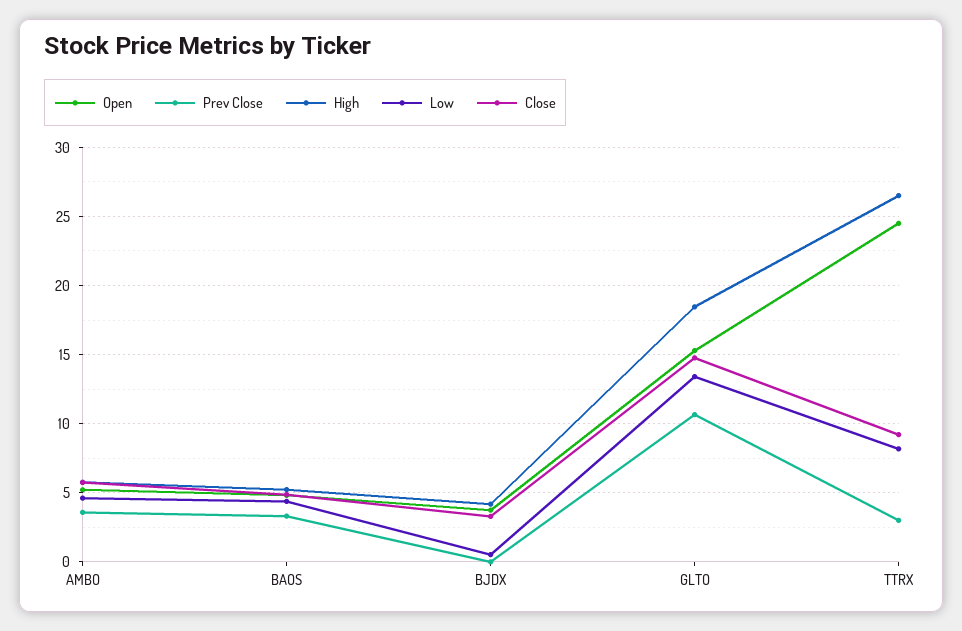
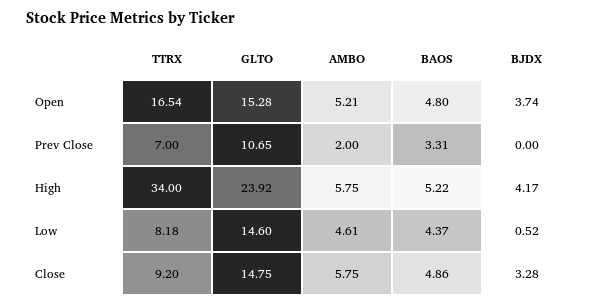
Prev Close, AMBO: 3.5 -> 2
High, GLTO: 18.5 -> 23.92
Low, GLTO: 13.5 -> 14.6
Open, TTRX: 24.5 -> 16.54
Prev Close, TTRX: 3 -> 7
High, TTRX: 26.5 -> 34

